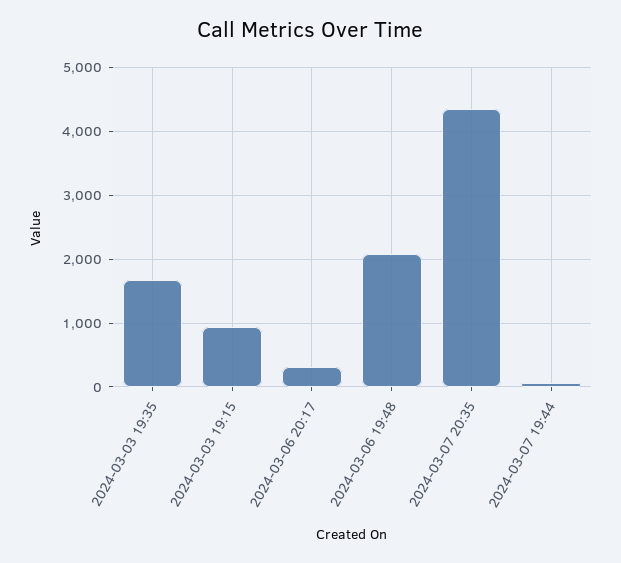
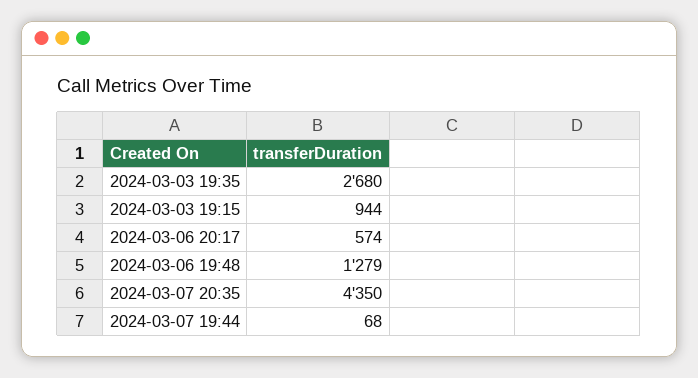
2024-03-03 19:35: 1700 -> 2680
2024-03-06 20:17: 300 -> 574
2024-03-06 19:48: 2100 -> 1279

